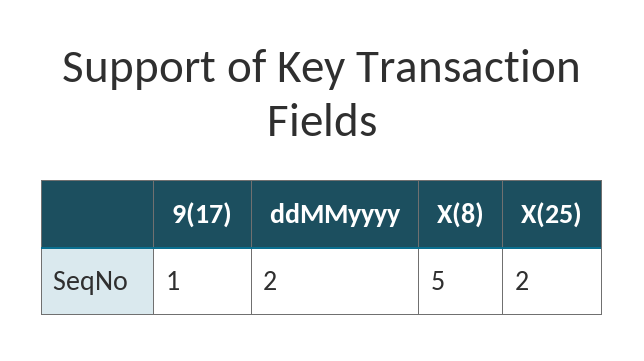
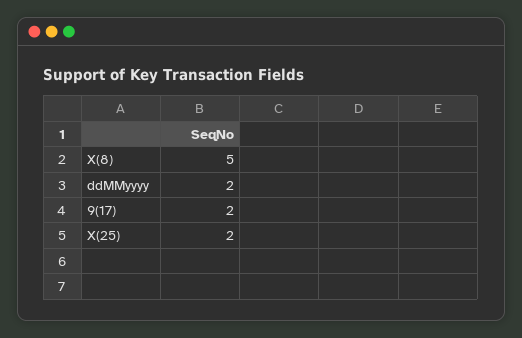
9(17): 1 -> 2

